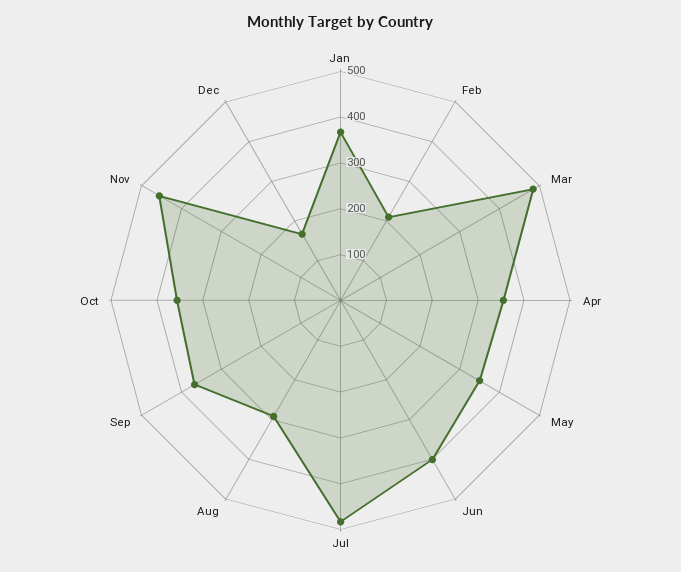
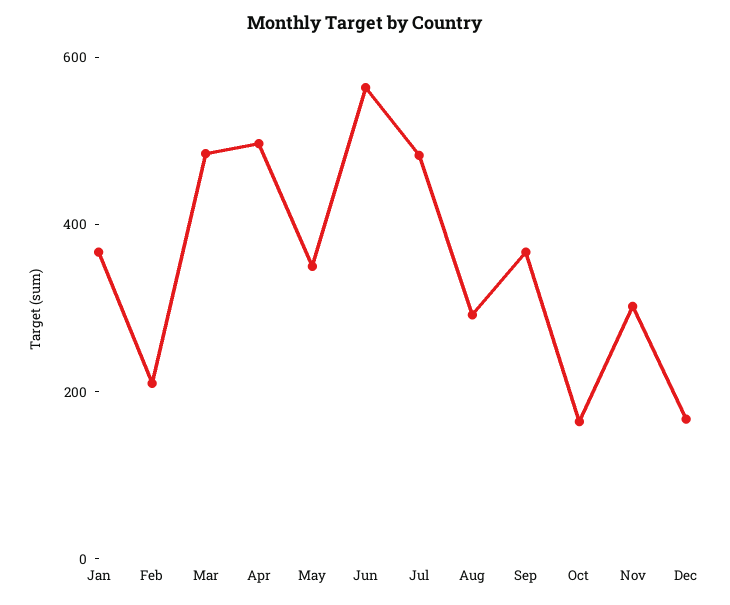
Apr: 360 -> 500
Jun: 400 -> 550
Oct: 360 -> 150
Nov: 460 -> 300

